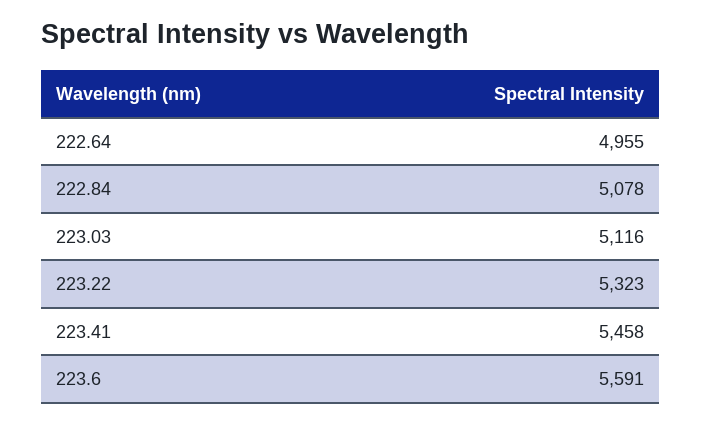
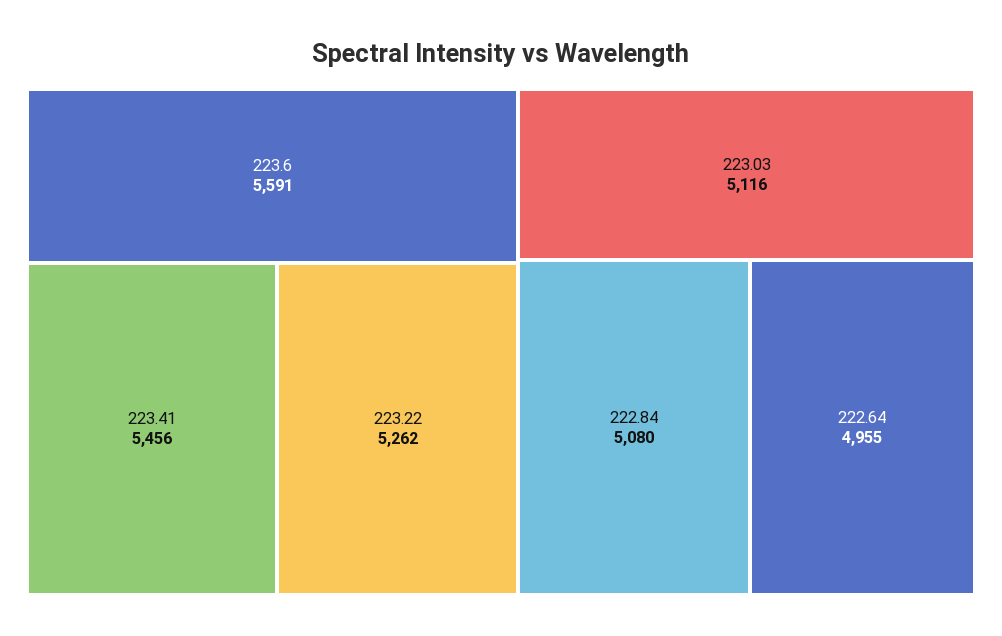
222.84: 5078 -> 5080
223.22: 5323 -> 5262
223.41: 5458 -> 5456

